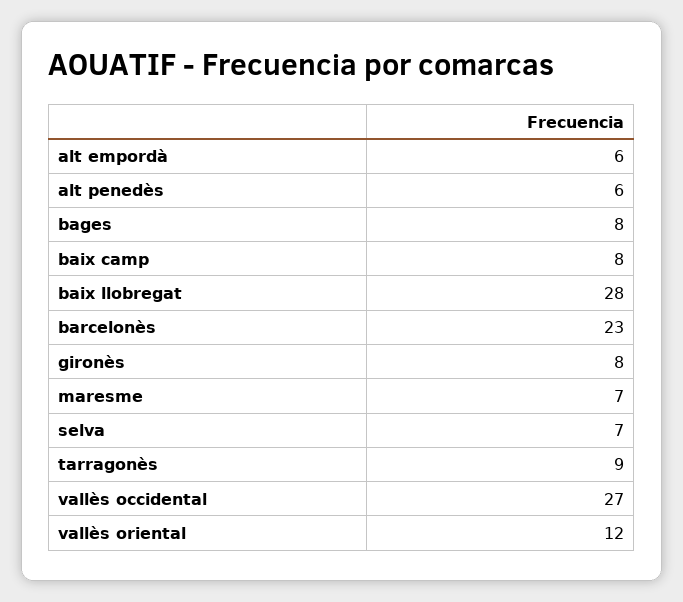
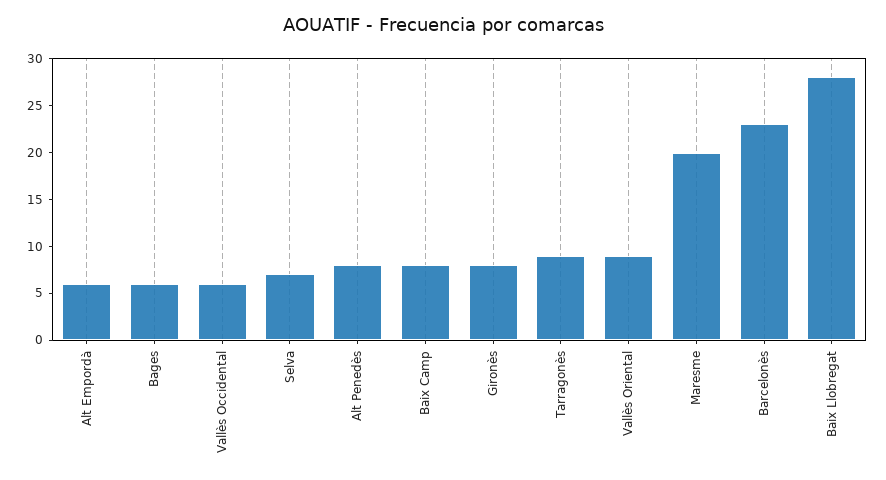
alt penedès: 6 -> 8
bages: 8 -> 6
maresme: 7 -> 20
vallès occidental: 27 -> 6
vallès oriental: 12 -> 9

